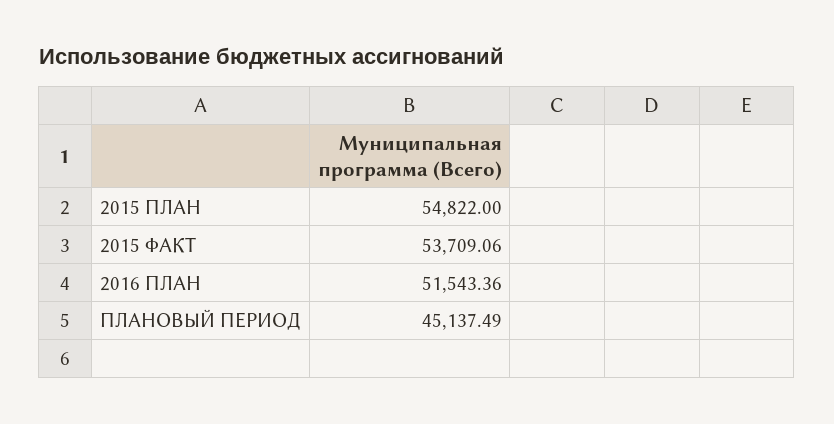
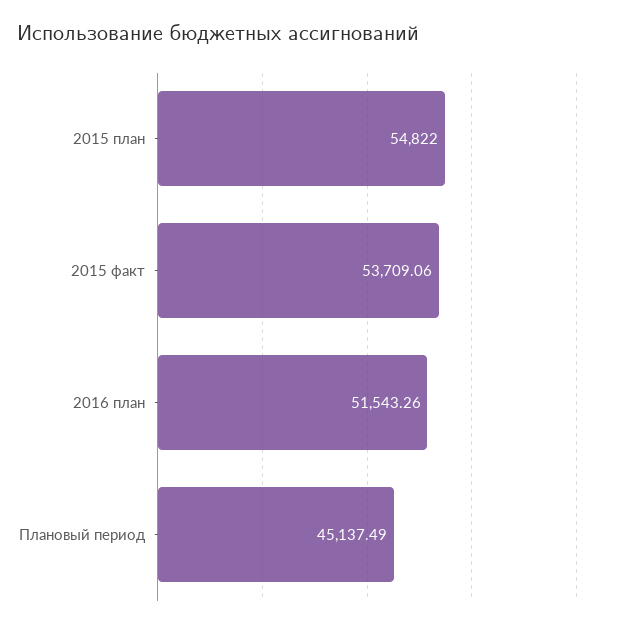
2016 ПЛАН: 51543.36 -> 51543.26

